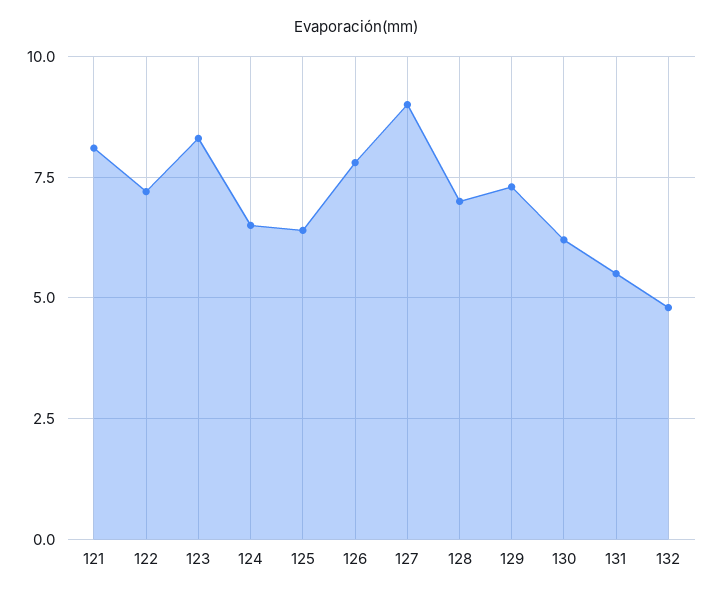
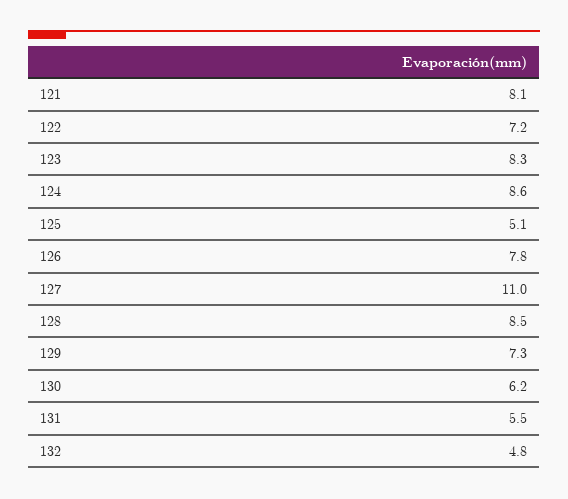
124: 6.5 -> 8.6
125: 6.5 -> 5.1
127: 9 -> 11
128: 7 -> 8.5

